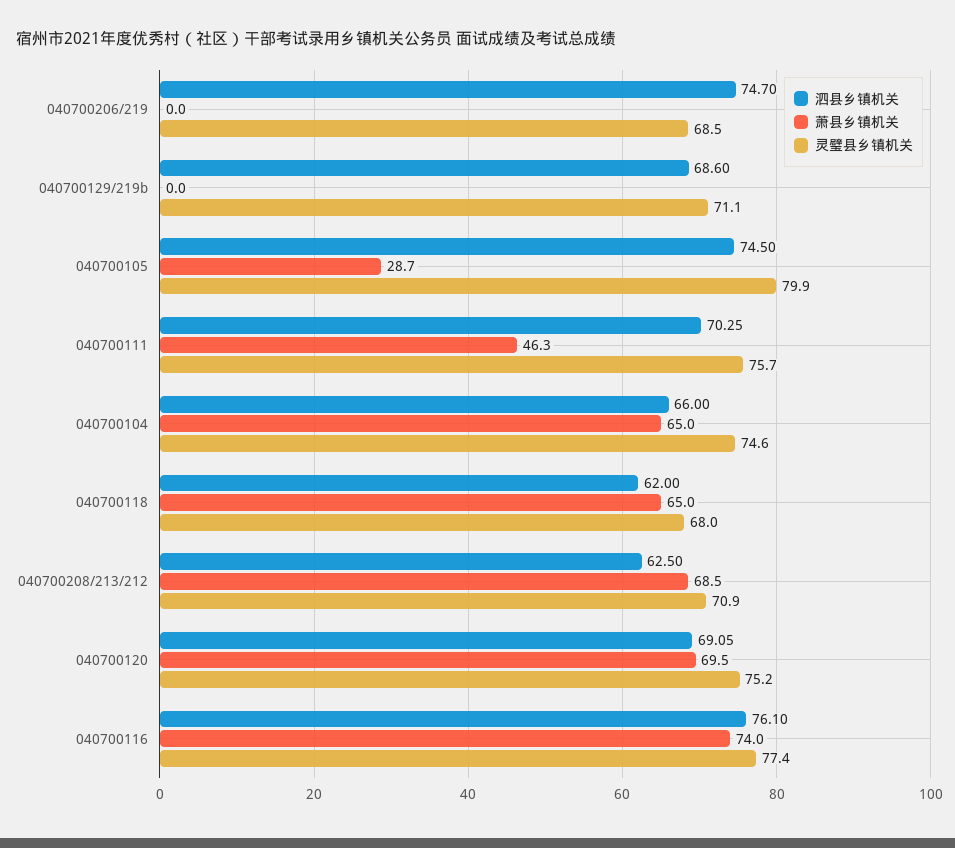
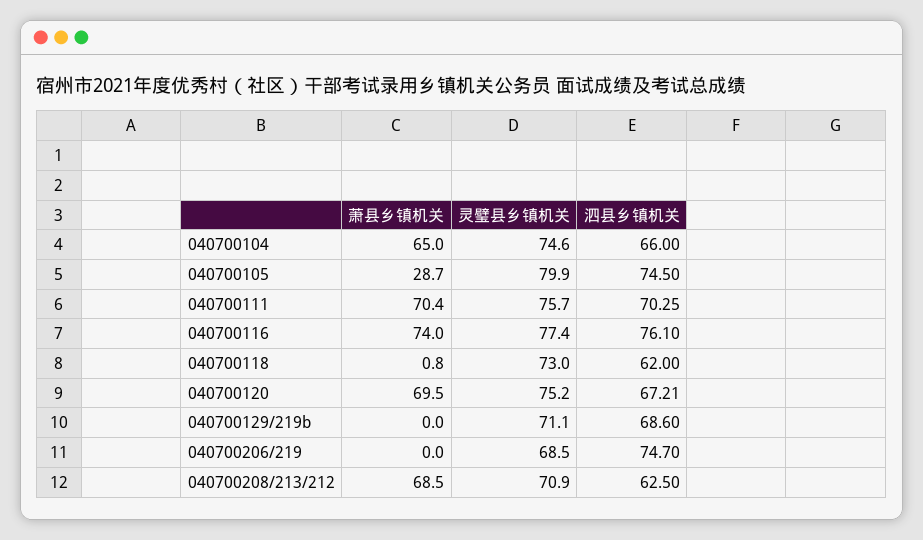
萧县乡镇机关, 040700111: 46.3 -> 70.4
萧县乡镇机关, 040700118: 65 -> 0.8
灵璧县乡镇机关, 040700118: 68 -> 73
泗县乡镇机关, 040700120: 69.05 -> 67.21

